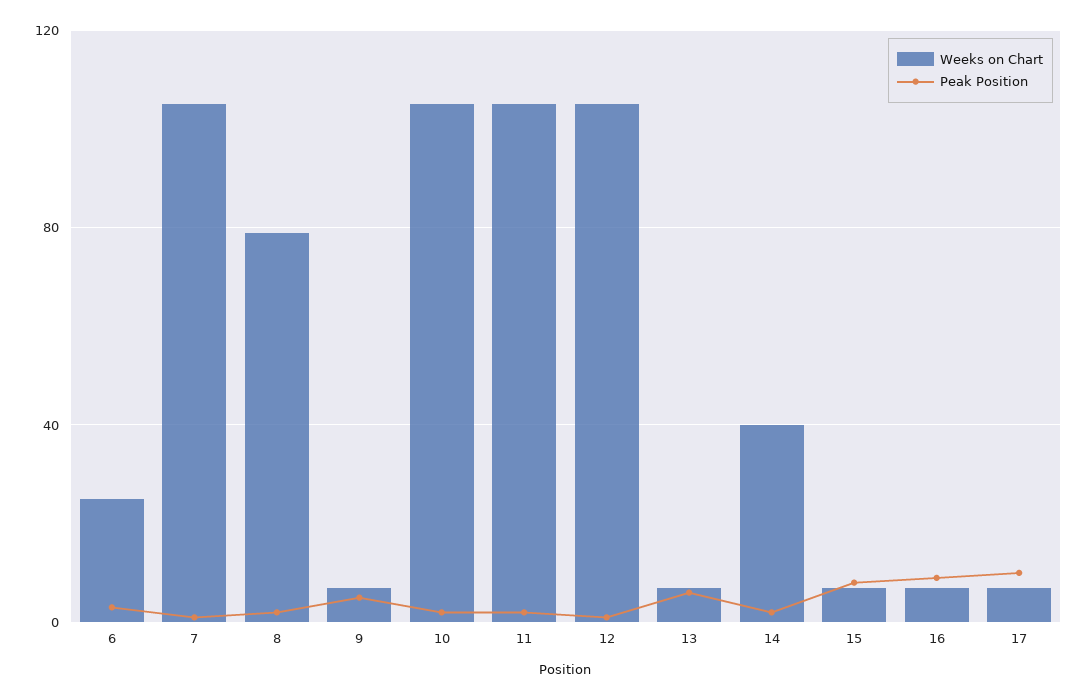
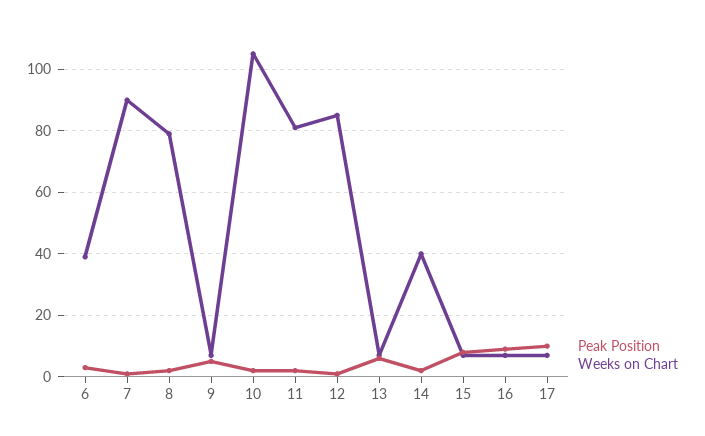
Weeks on Chart, 6: 25 -> 40
Weeks on Chart, 7: 105 -> 90
Weeks on Chart, 11: 105 -> 80
Weeks on Chart, 12: 105 -> 85

